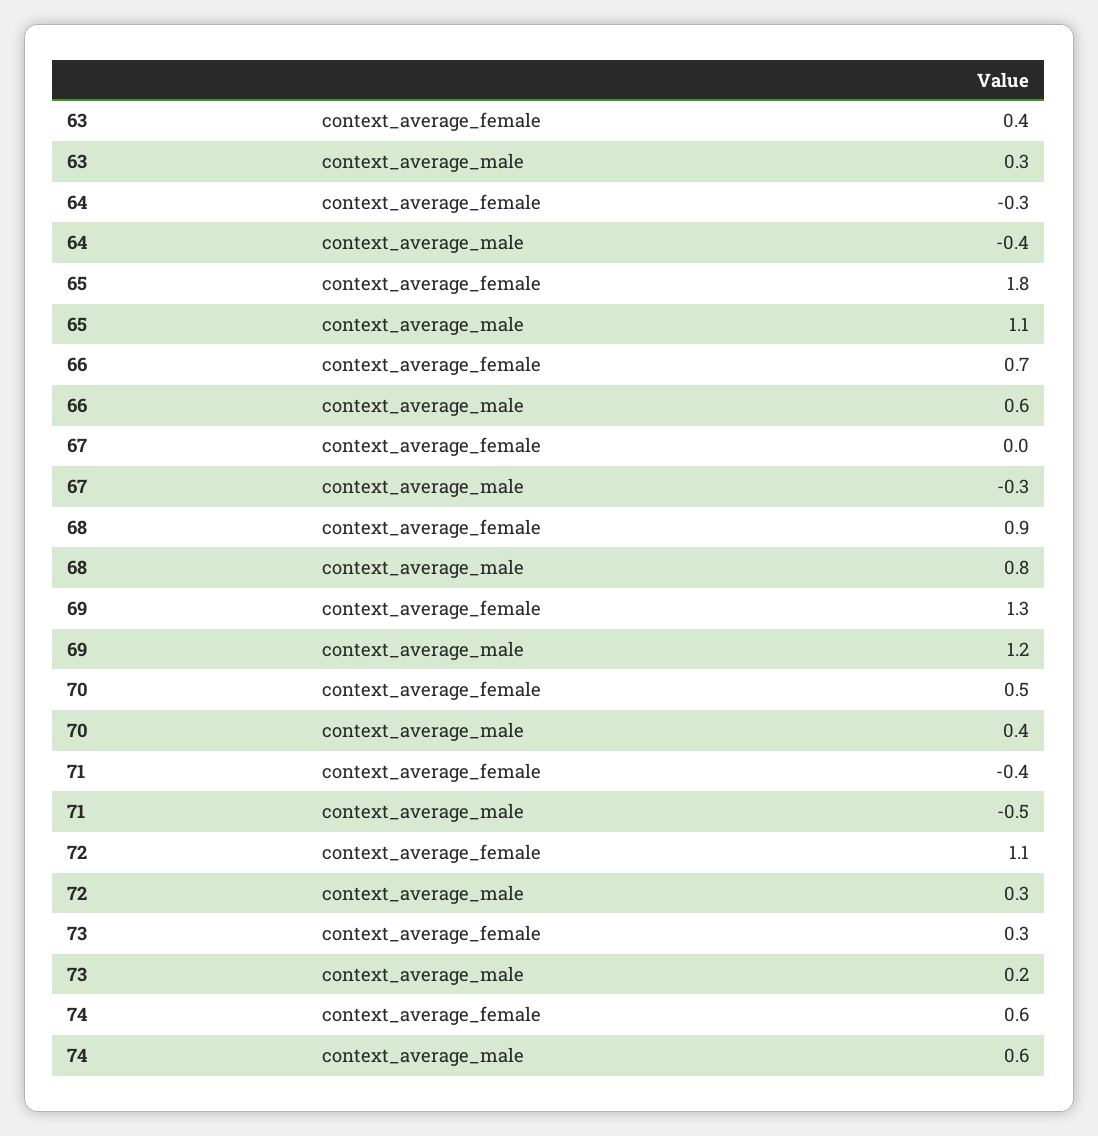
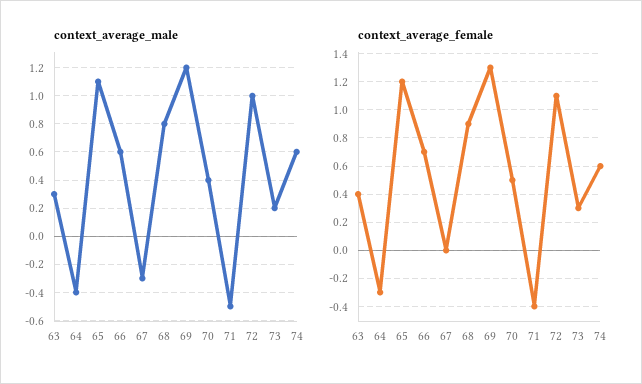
context_average_female, 65: 1.8 -> 1.2
context_average_male, 72: 0.3 -> 1

